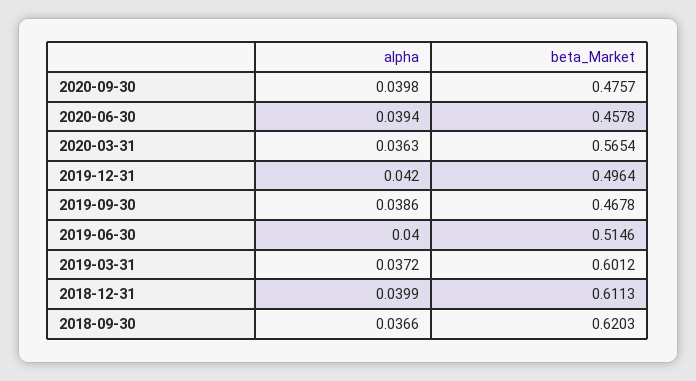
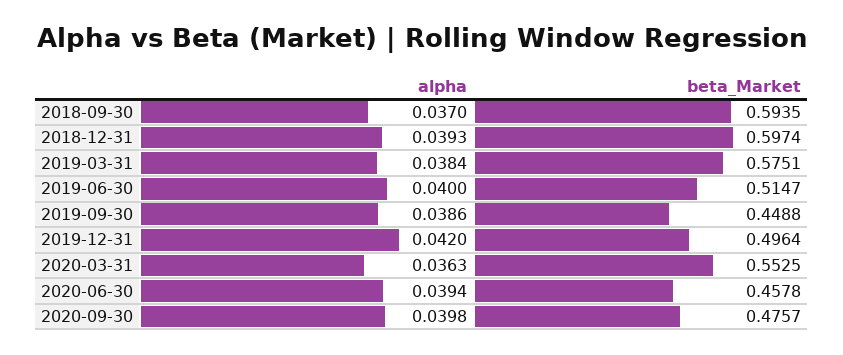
beta_Market, 2020-03-31: 0.5654 -> 0.5525
beta_Market, 2019-09-30: 0.4678 -> 0.4488
beta_Market, 2019-06-30: 0.5146 -> 0.5147
alpha, 2019-03-31: 0.0372 -> 0.0384
beta_Market, 2019-03-31: 0.6012 -> 0.5751
alpha, 2018-12-31: 0.0399 -> 0.0393
beta_Market, 2018-12-31: 0.6113 -> 0.5974
alpha, 2018-09-30: 0.0366 -> 0.037
beta_Market, 2018-09-30: 0.6203 -> 0.5935

